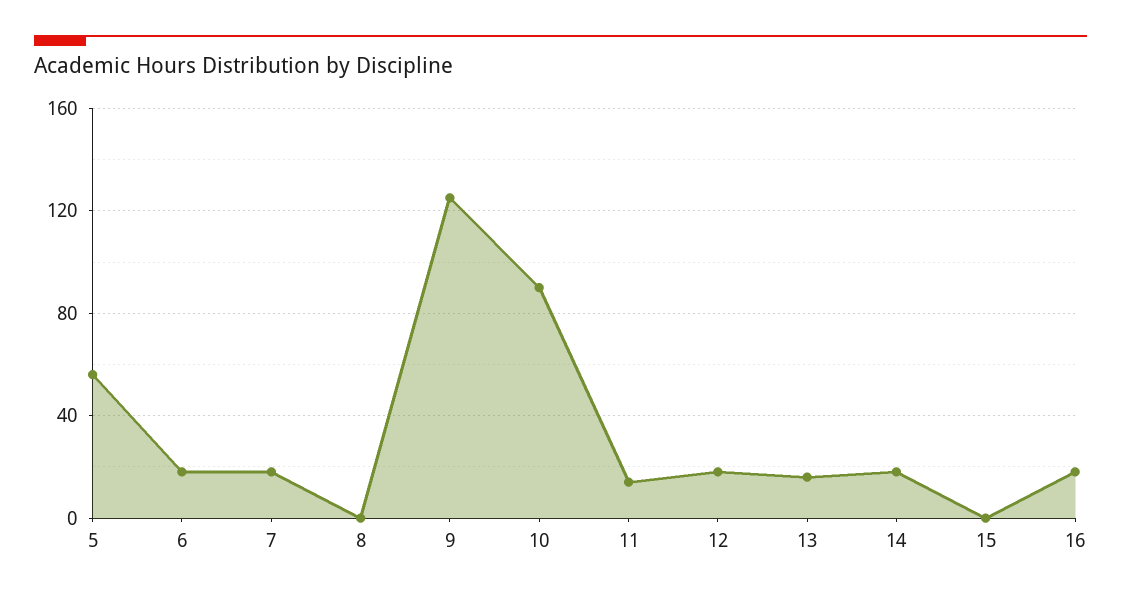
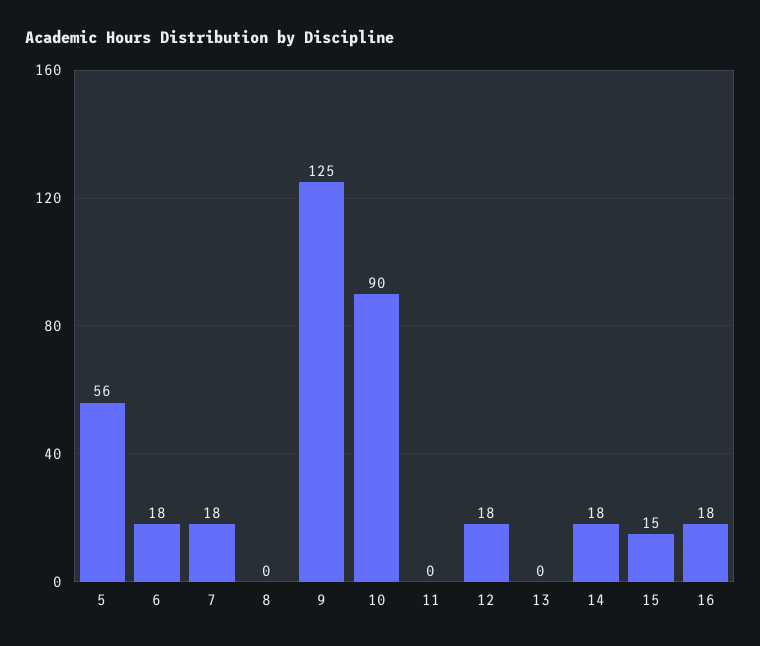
11: 15 -> 0
13: 15 -> 0
15: 0 -> 15

